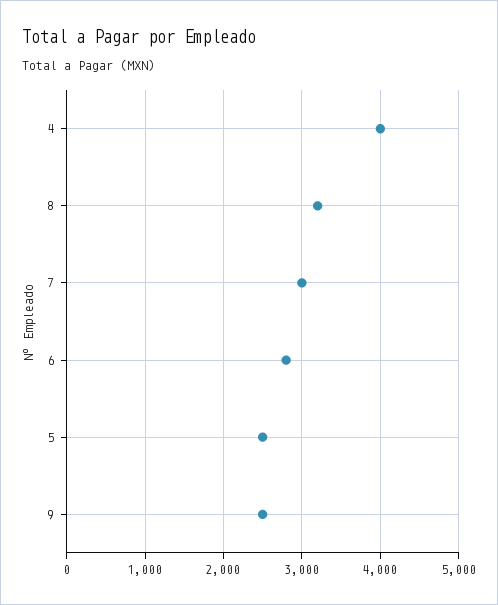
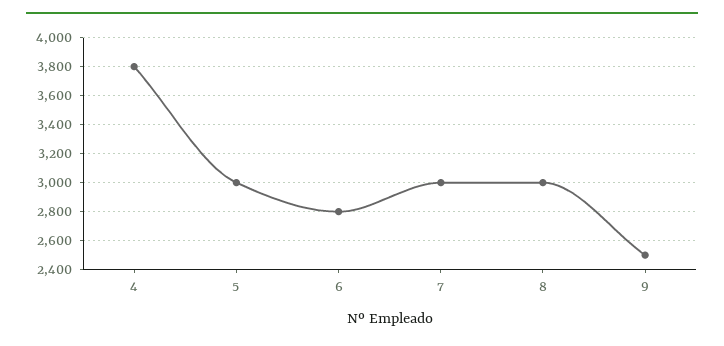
4: 4000 -> 3800
8: 3200 -> 3000
5: 2500 -> 3000

